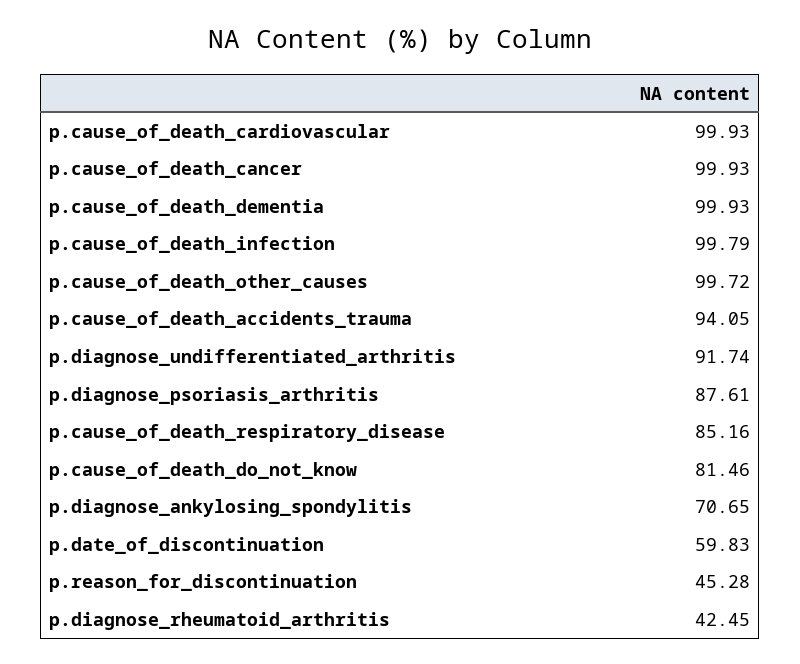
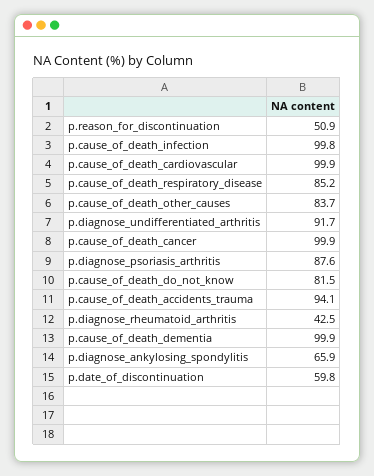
p.cause_of_death_other_causes: 99.72 -> 83.7
p.diagnose_ankylosing_spondylitis: 70.65 -> 65.9
p.reason_for_discontinuation: 45.28 -> 50.9

